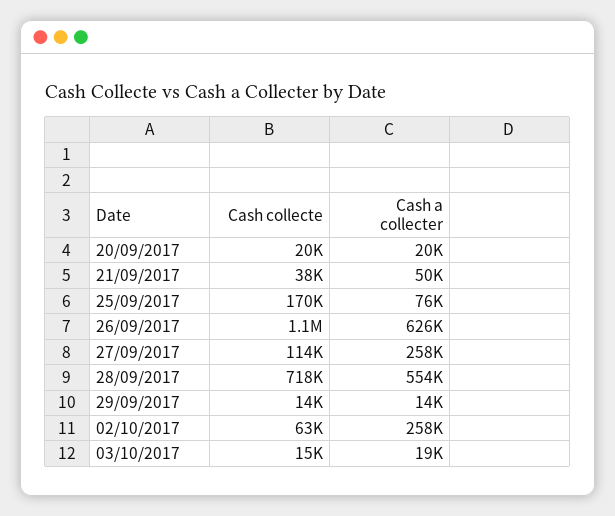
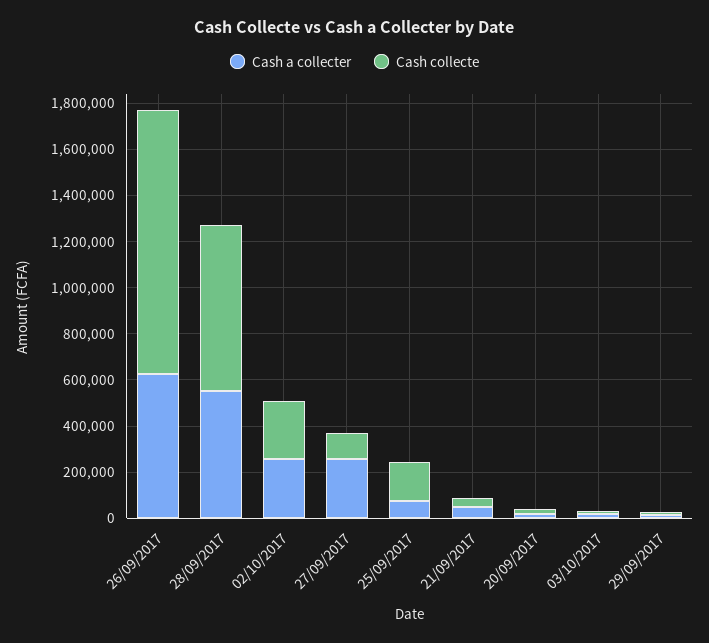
Cash collecte, 02/10/2017: 63000 -> 250000

